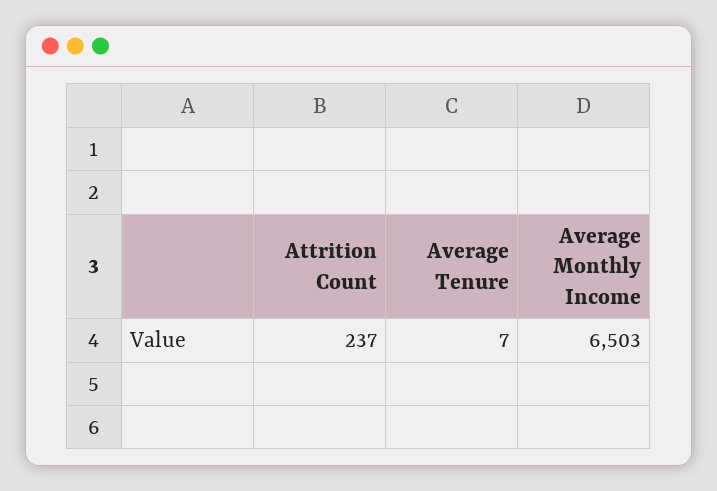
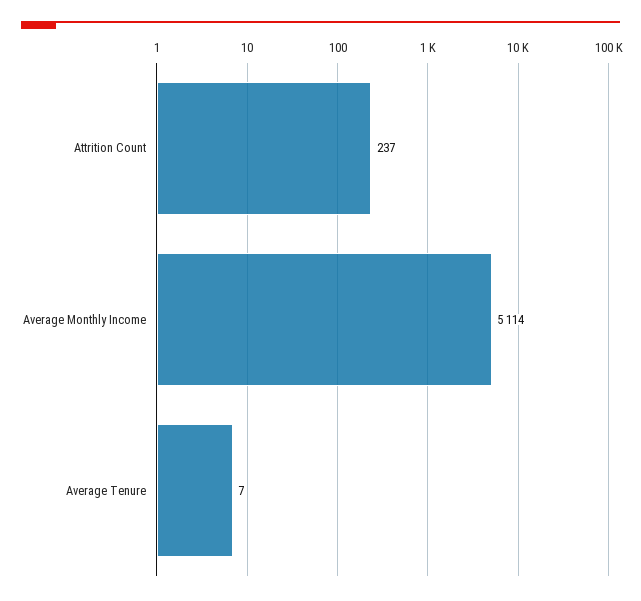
Average Monthly Income: 6503 -> 5114

